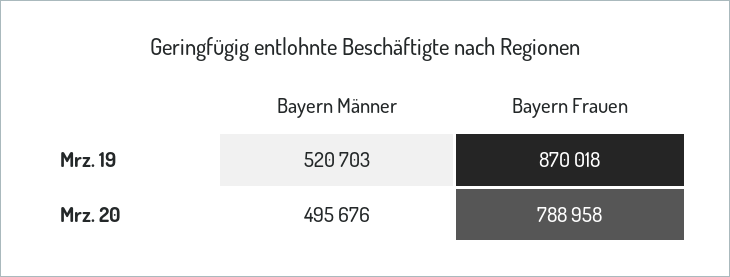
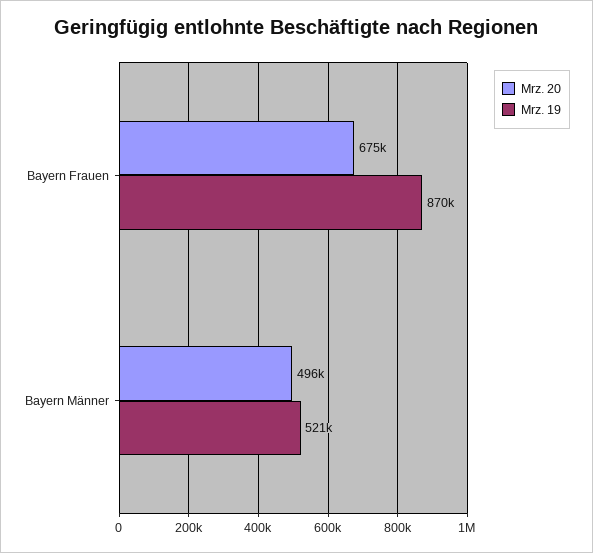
Mrz. 20, Bayern Frauen: 788958 -> 675000

